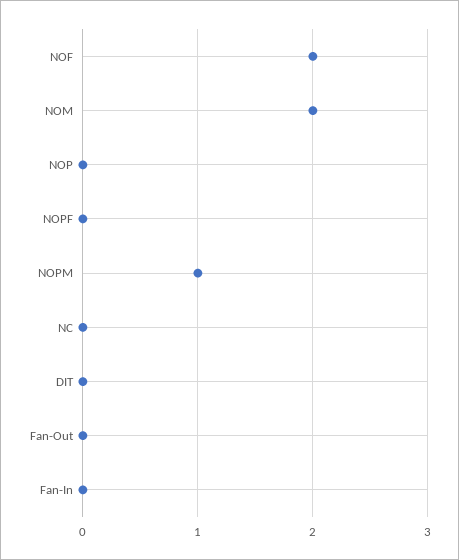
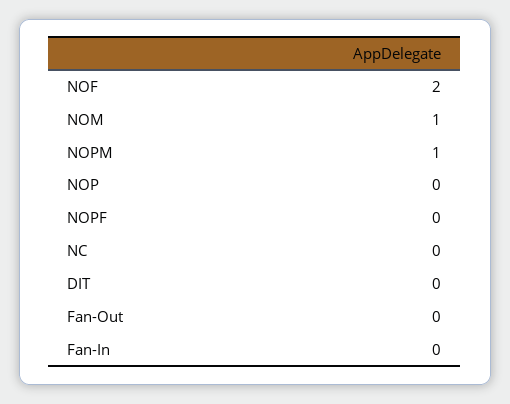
NOM: 2 -> 1

